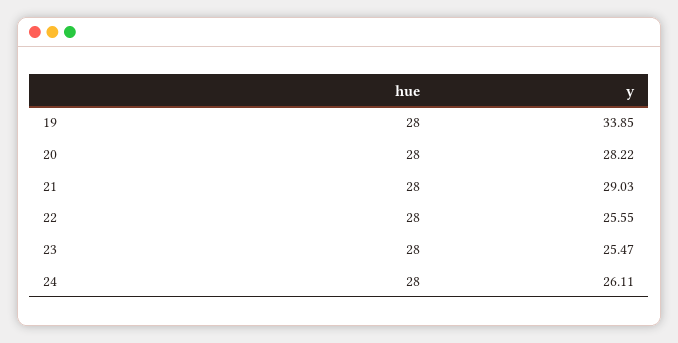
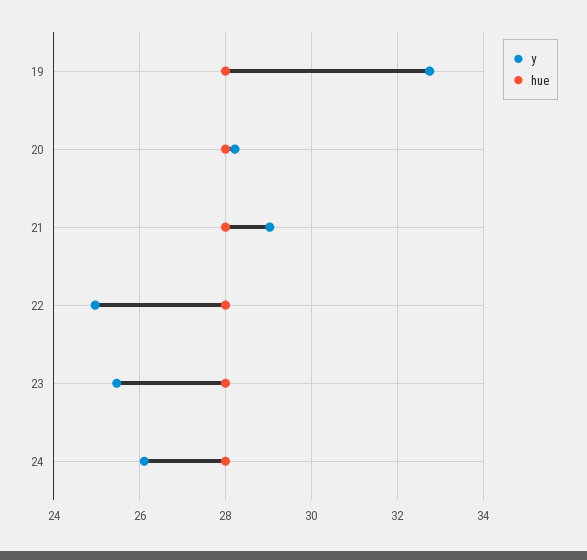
y, 19: 33.85 -> 32.8
y, 22: 25.55 -> 25

